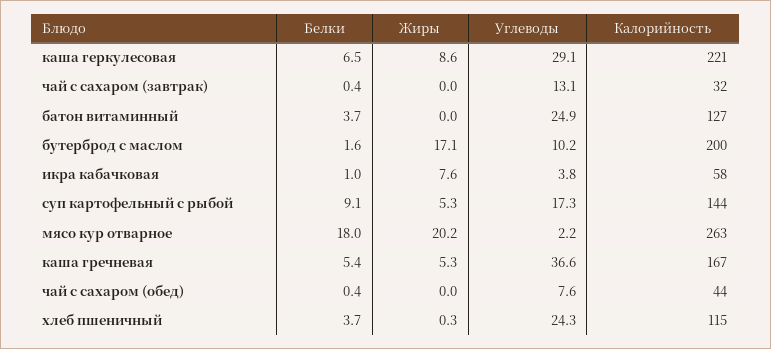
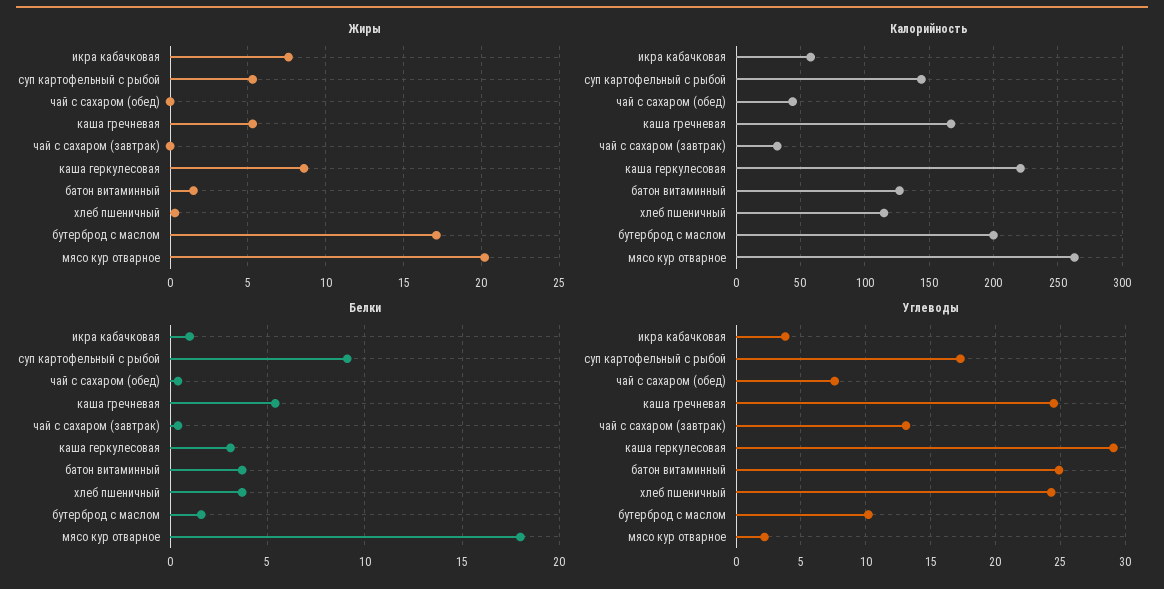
Белки, каша геркулесовая: 6.5 -> 3
Жиры, батон витаминный: 0 -> 1.5
Углеводы, каша гречневая: 36.6 -> 24.5

